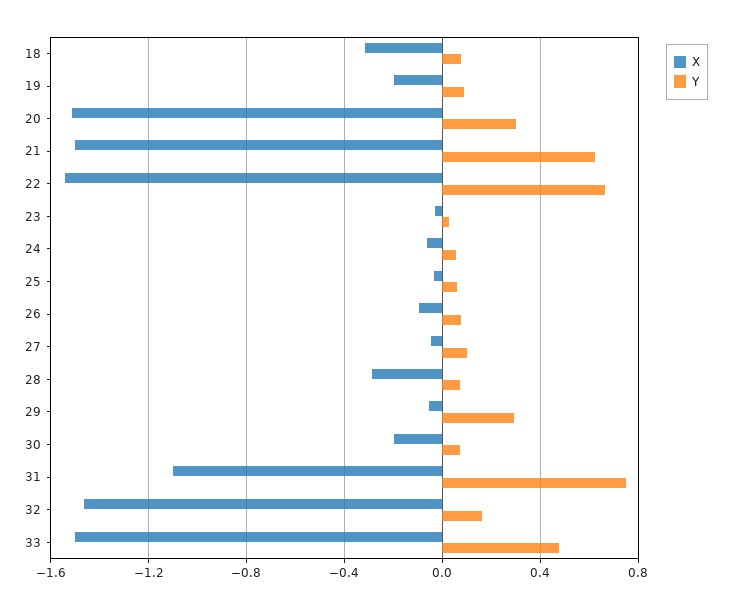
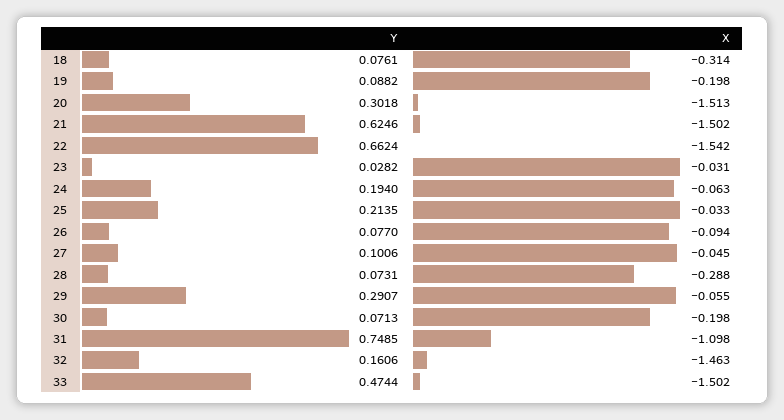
Y, 24: 0.05 -> 0.194
Y, 25: 0.05 -> 0.2135

